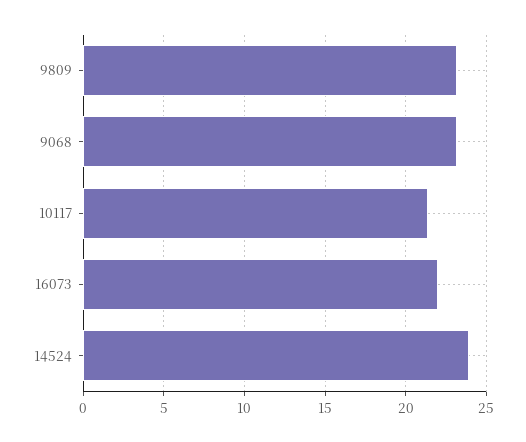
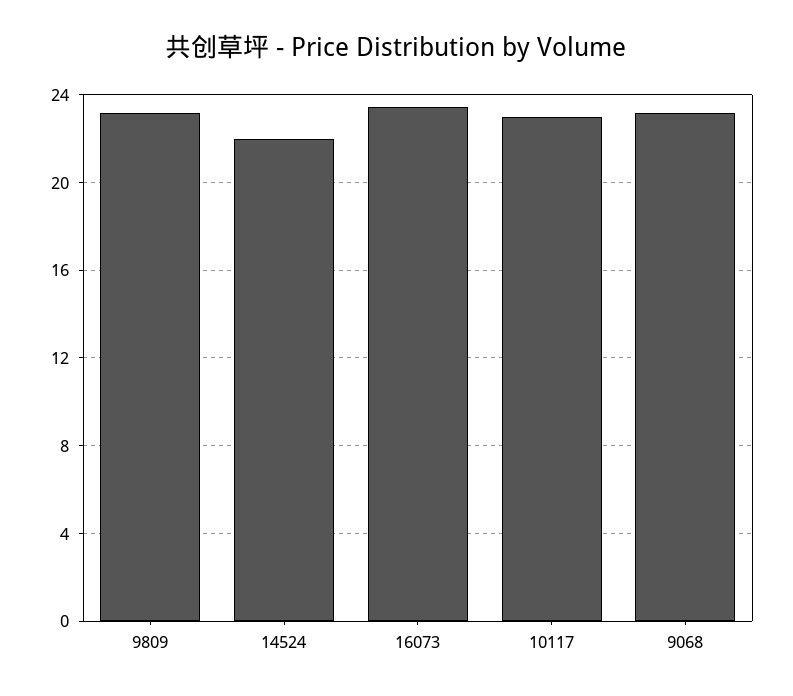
10117: 21.5 -> 23
16073: 22 -> 23.5
14524: 24 -> 22

